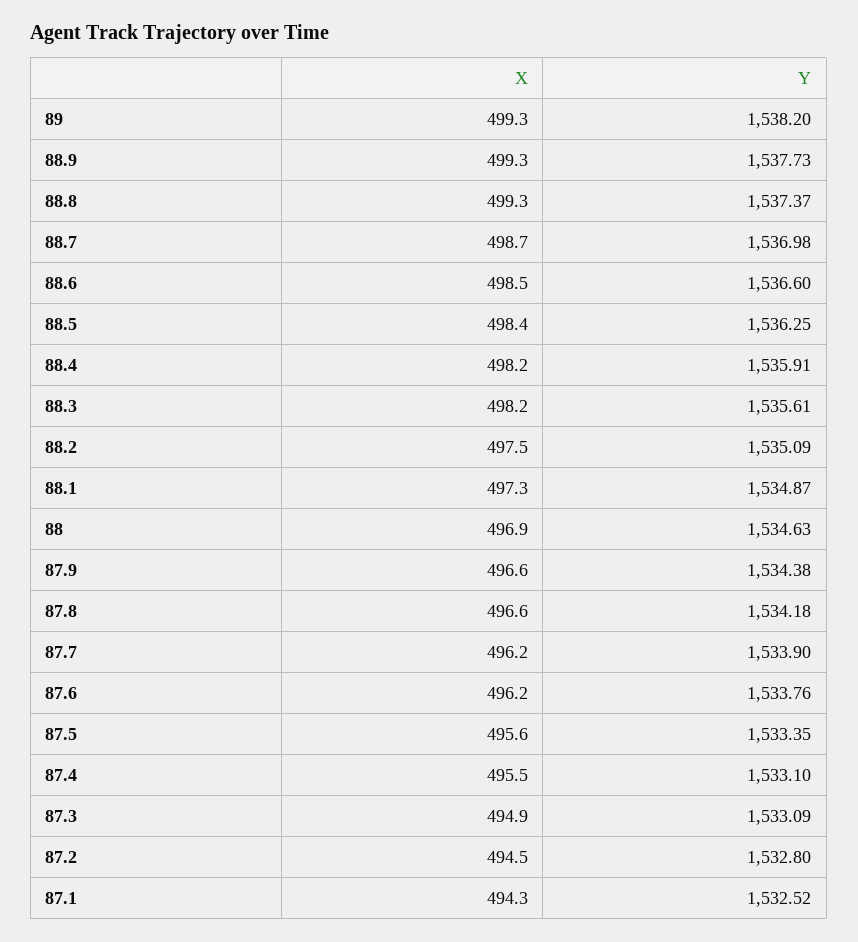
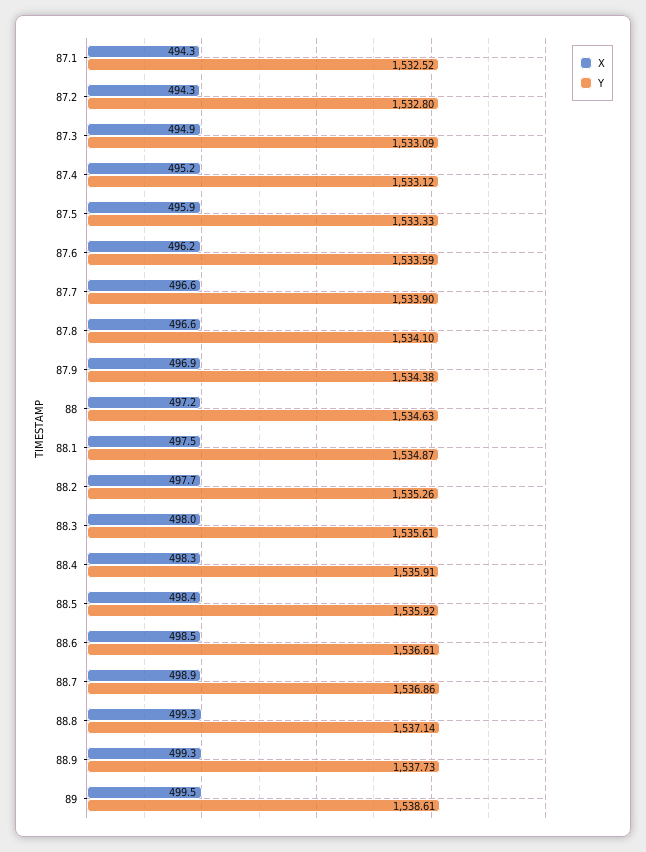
X, 89: 499.3 -> 499.5
Y, 89: 1538.2 -> 1538.61
Y, 88.8: 1537.37 -> 1537.14
X, 88.7: 498.7 -> 498.9
Y, 88.7: 1536.98 -> 1536.86
Y, 88.6: 1536.6 -> 1536.61
Y, 88.5: 1536.25 -> 1535.92
X, 88.4: 498.2 -> 498.3
X, 88.3: 498.2 -> 498
X, 88.2: 497.5 -> 497.7
Y, 88.2: 1535.09 -> 1535.26
X, 88.1: 497.3 -> 497.5
X, 88: 496.9 -> 497.2
X, 87.9: 496.6 -> 496.9
Y, 87.8: 1534.18 -> 1534.1
X, 87.7: 496.2 -> 496.6
Y, 87.6: 1533.76 -> 1533.59
X, 87.5: 495.6 -> 495.9
Y, 87.5: 1533.35 -> 1533.33
X, 87.4: 495.5 -> 495.2
Y, 87.4: 1533.1 -> 1533.12
X, 87.2: 494.5 -> 494.3

